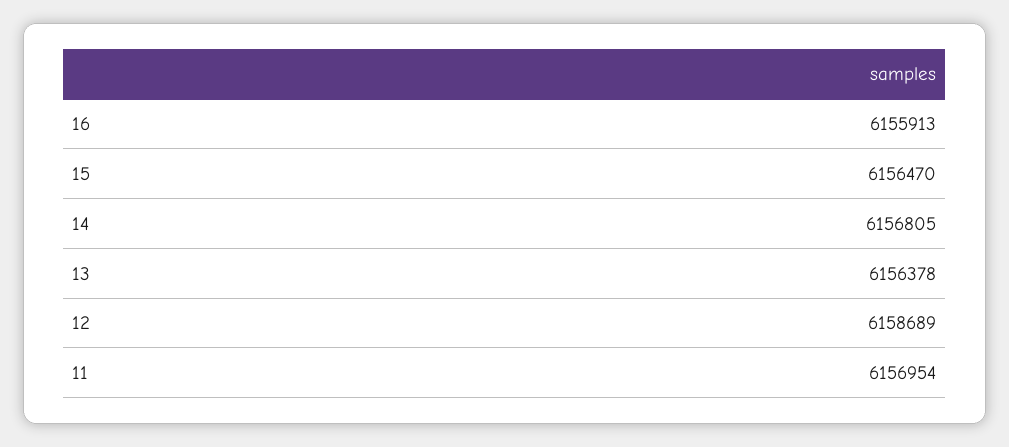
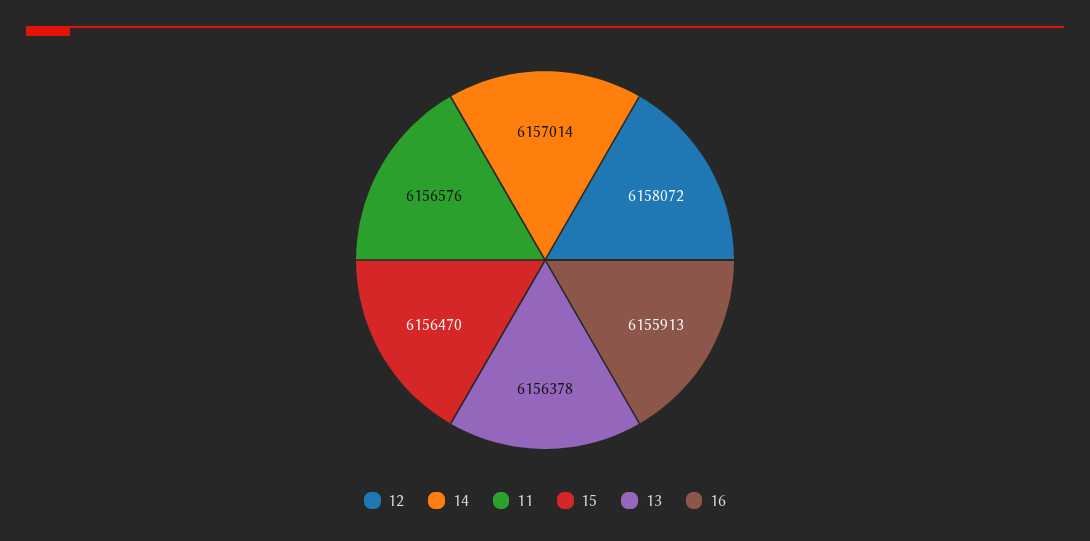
14: 6156805 -> 6157014
12: 6158689 -> 6158072
11: 6156954 -> 6156576

